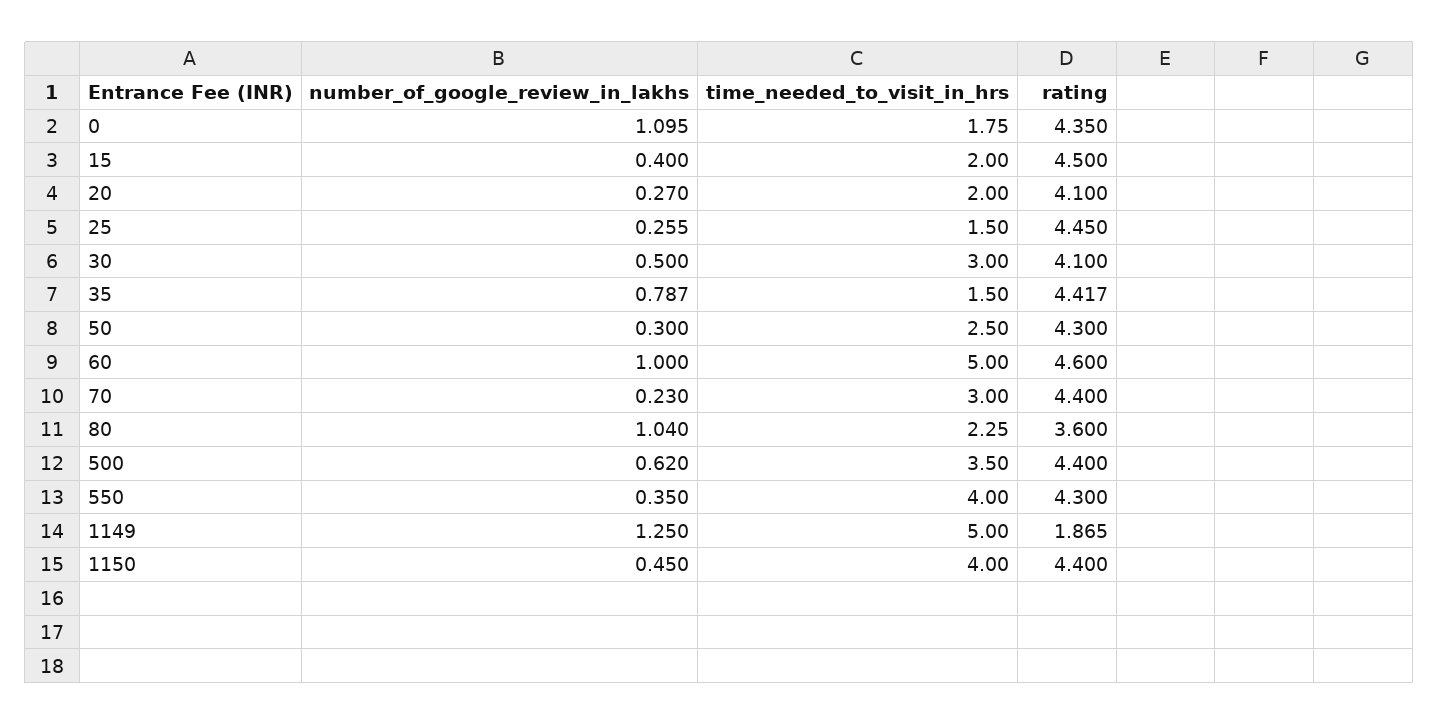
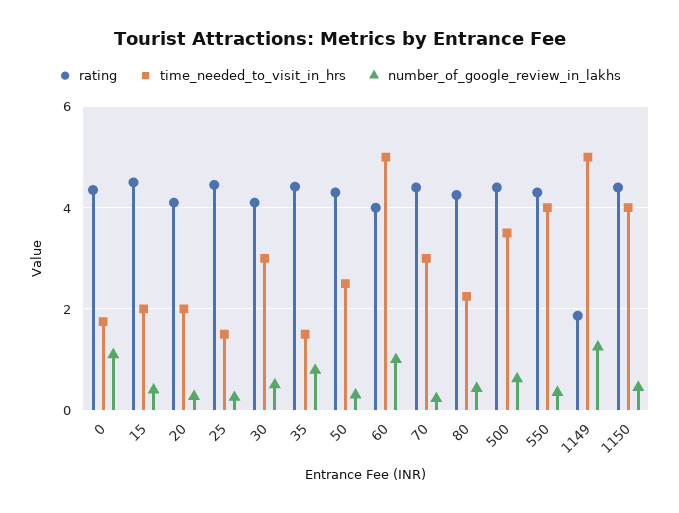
rating, 60: 4.6 -> 4
number_of_google_review_in_lakhs, 80: 1.04 -> 0.4
rating, 80: 3.6 -> 4.2

